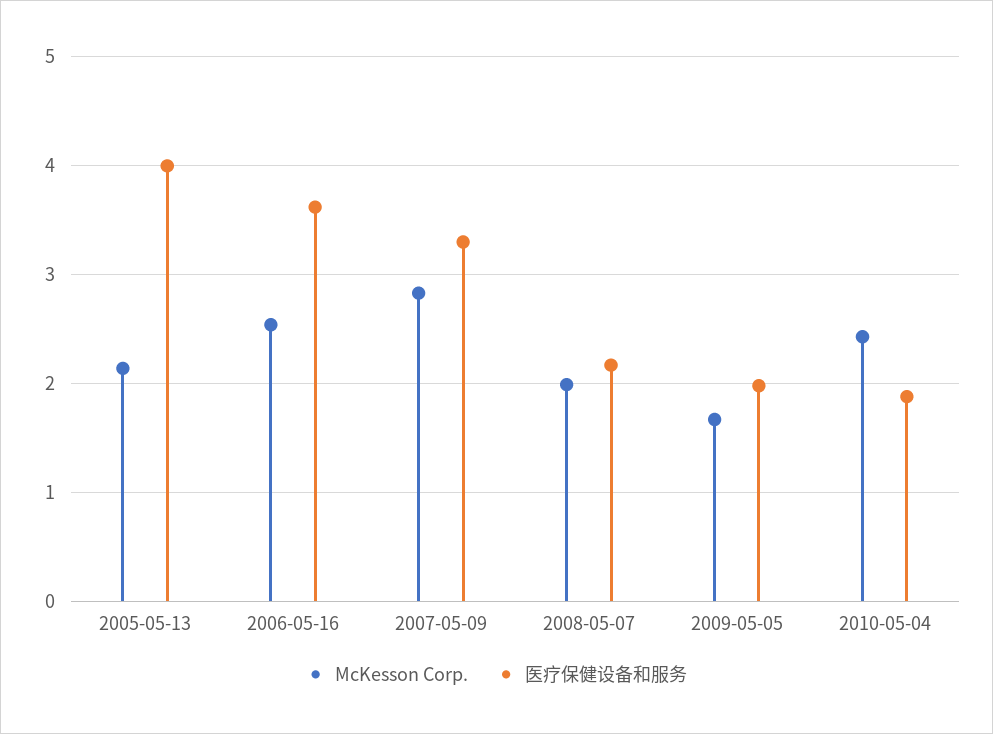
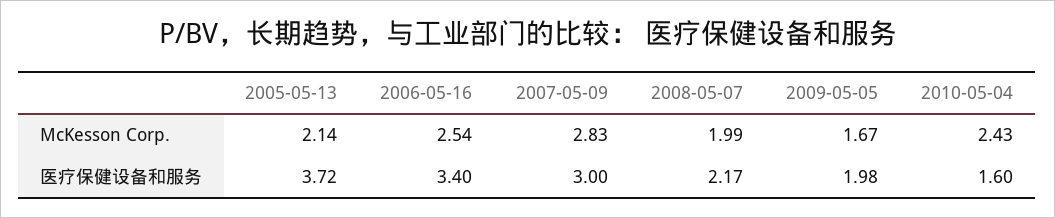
医疗保健设备和服务, 2005-05-13: 4 -> 3.72
医疗保健设备和服务, 2006-05-16: 3.6 -> 3.4
医疗保健设备和服务, 2007-05-09: 3.3 -> 3
医疗保健设备和服务, 2010-05-04: 1.9 -> 1.6

